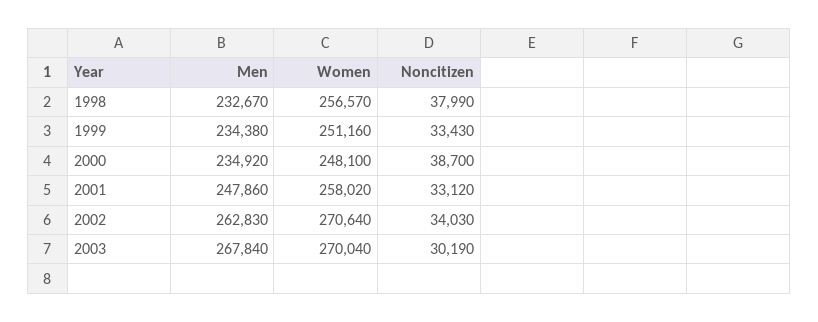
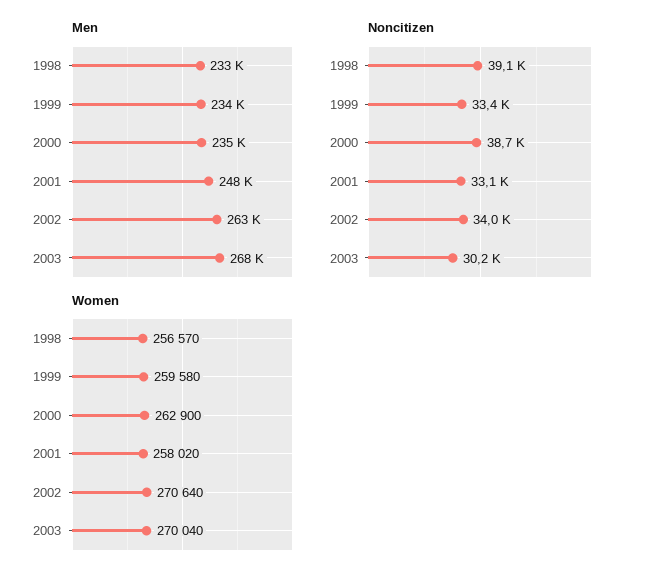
Noncitizen, 1998: 37990 -> 39100
Women, 1999: 251160 -> 259580
Women, 2000: 248100 -> 262900

